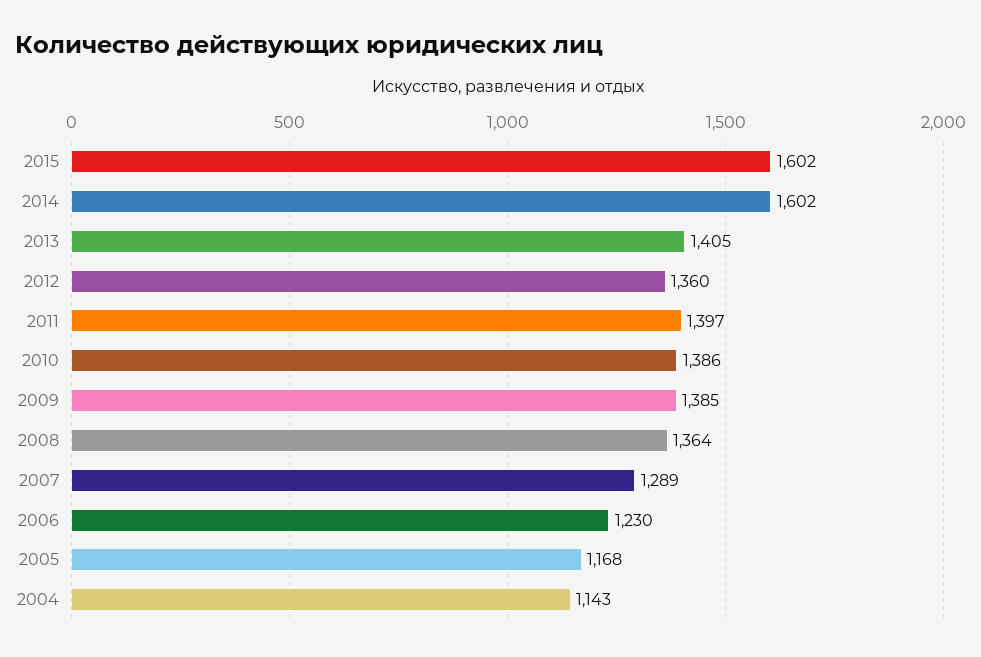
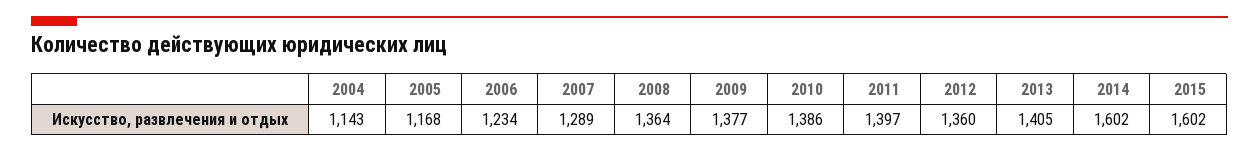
2009: 1385 -> 1377
2006: 1230 -> 1234

